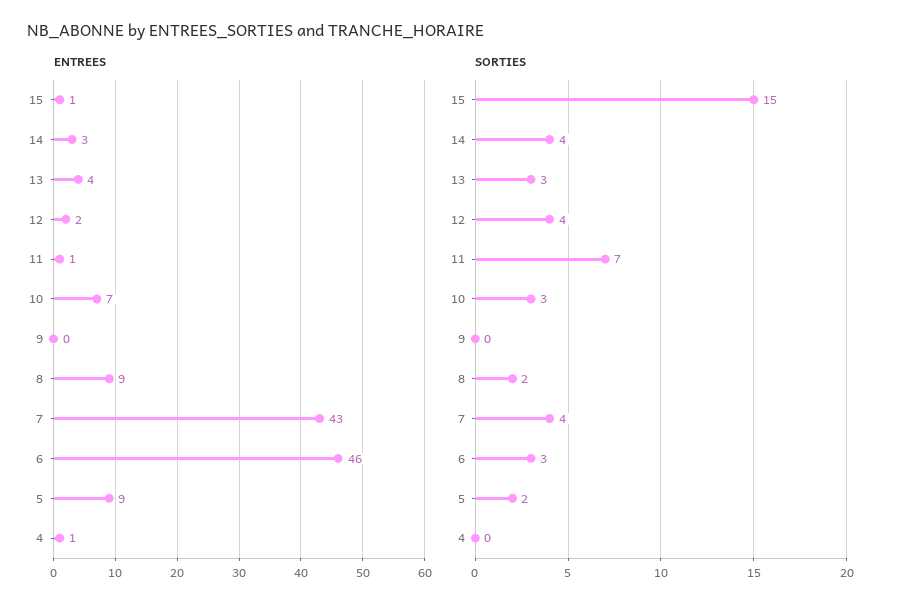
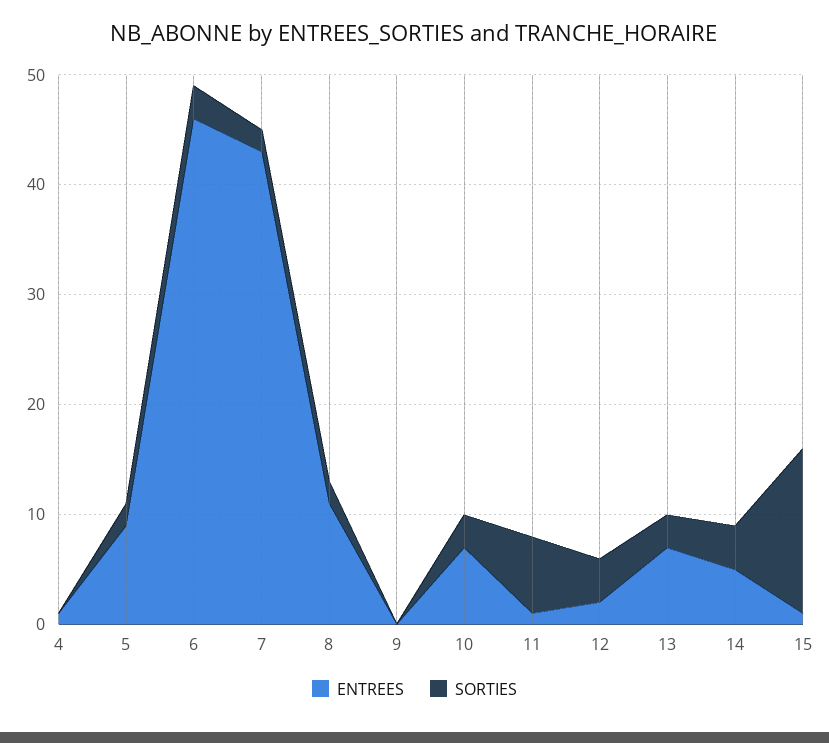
ENTREES, 14: 3 -> 5
ENTREES, 13: 4 -> 7
ENTREES, 8: 9 -> 11
SORTIES, 7: 4 -> 2

